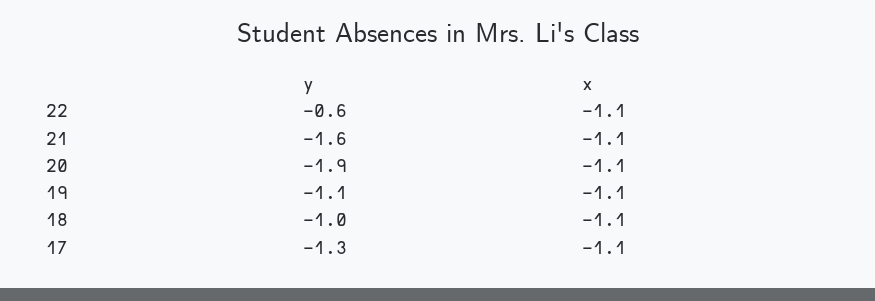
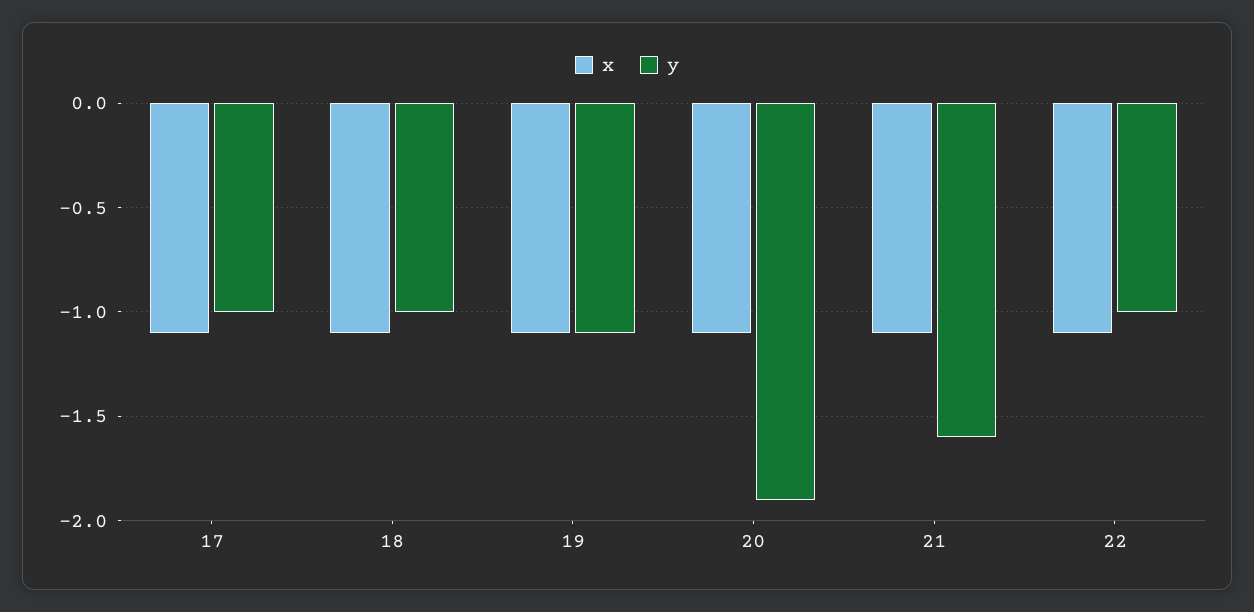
y, 22: -0.6 -> -1
y, 17: -1.3 -> -1

